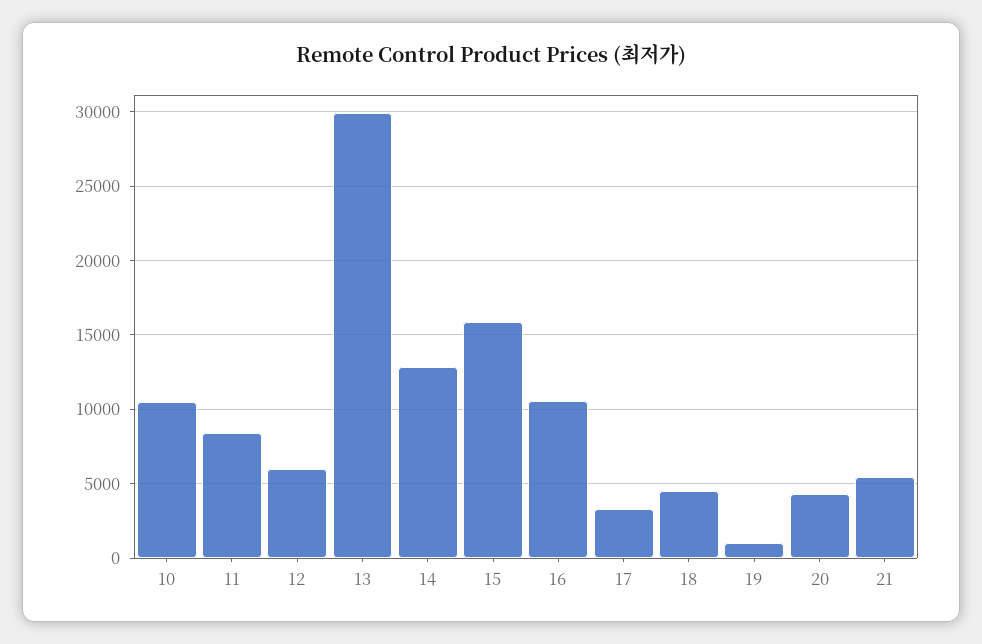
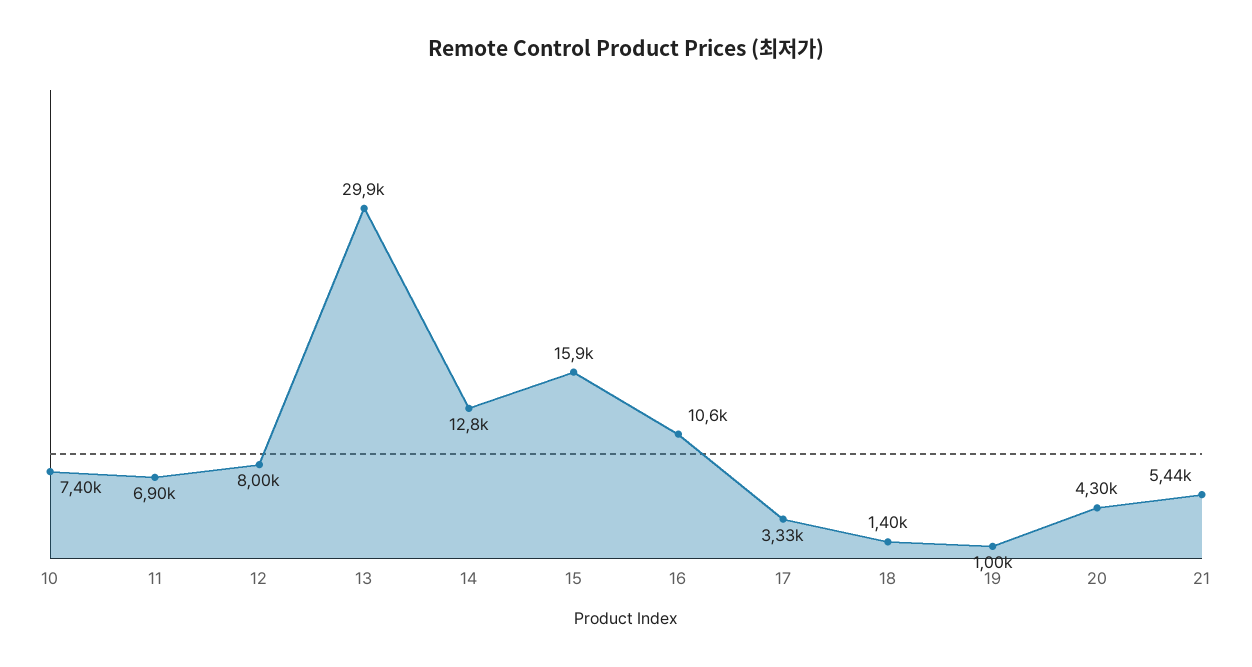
10: 10500 -> 7400
11: 8500 -> 6900
12: 6000 -> 8000
18: 4500 -> 1400

